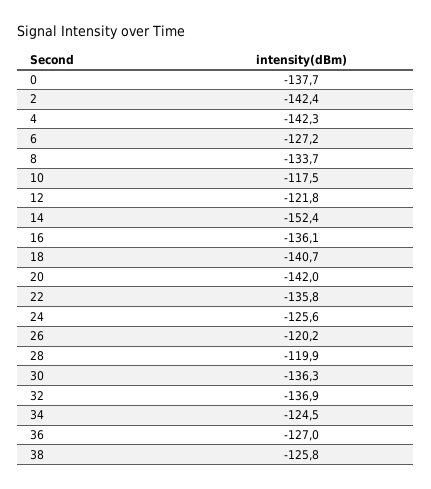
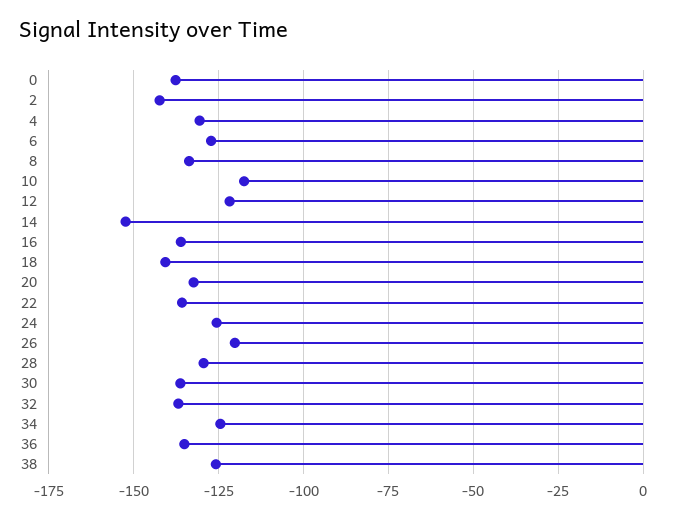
4: -142.3 -> -130
20: -142 -> -132.5
28: -119.9 -> -130
36: -127 -> -135

